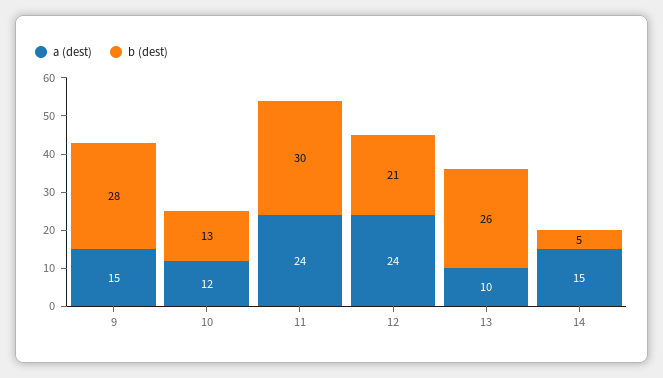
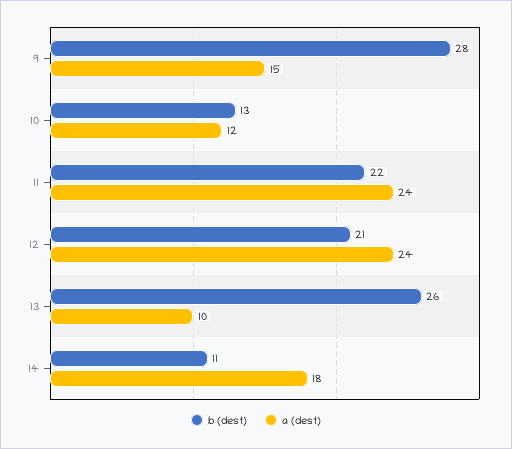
b (dest), 11: 30 -> 22
a (dest), 14: 15 -> 18
b (dest), 14: 5 -> 11

